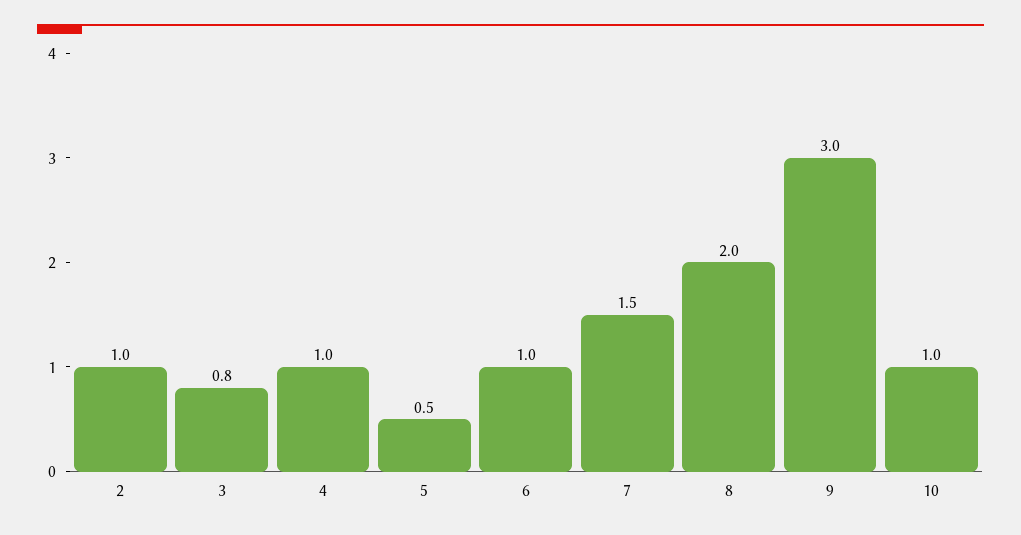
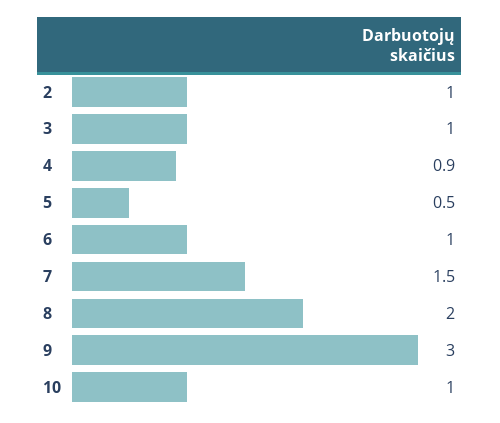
3: 0.8 -> 1
4: 1 -> 0.9

